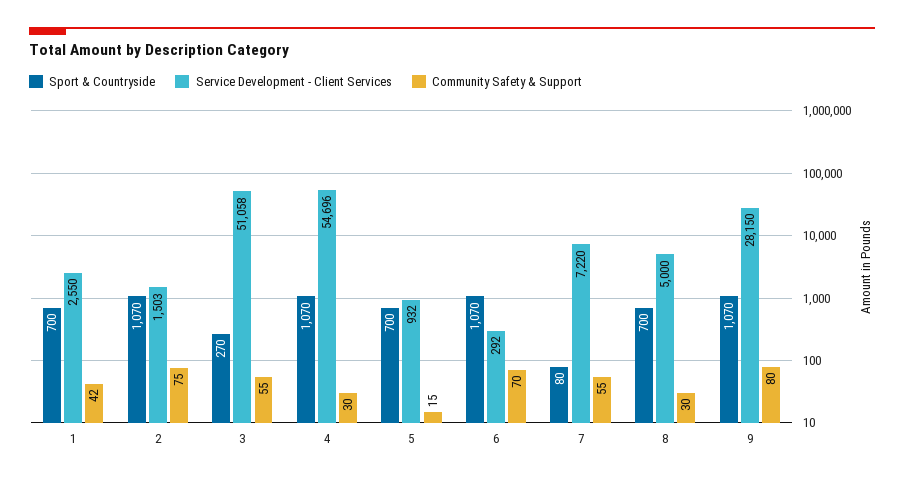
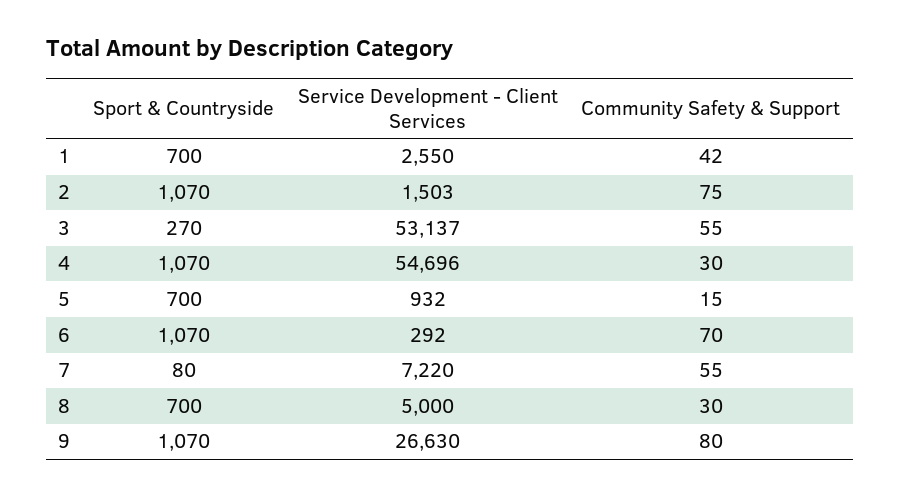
Service Development - Client Services, 3: 51058 -> 53137
Service Development - Client Services, 9: 28150 -> 26630

